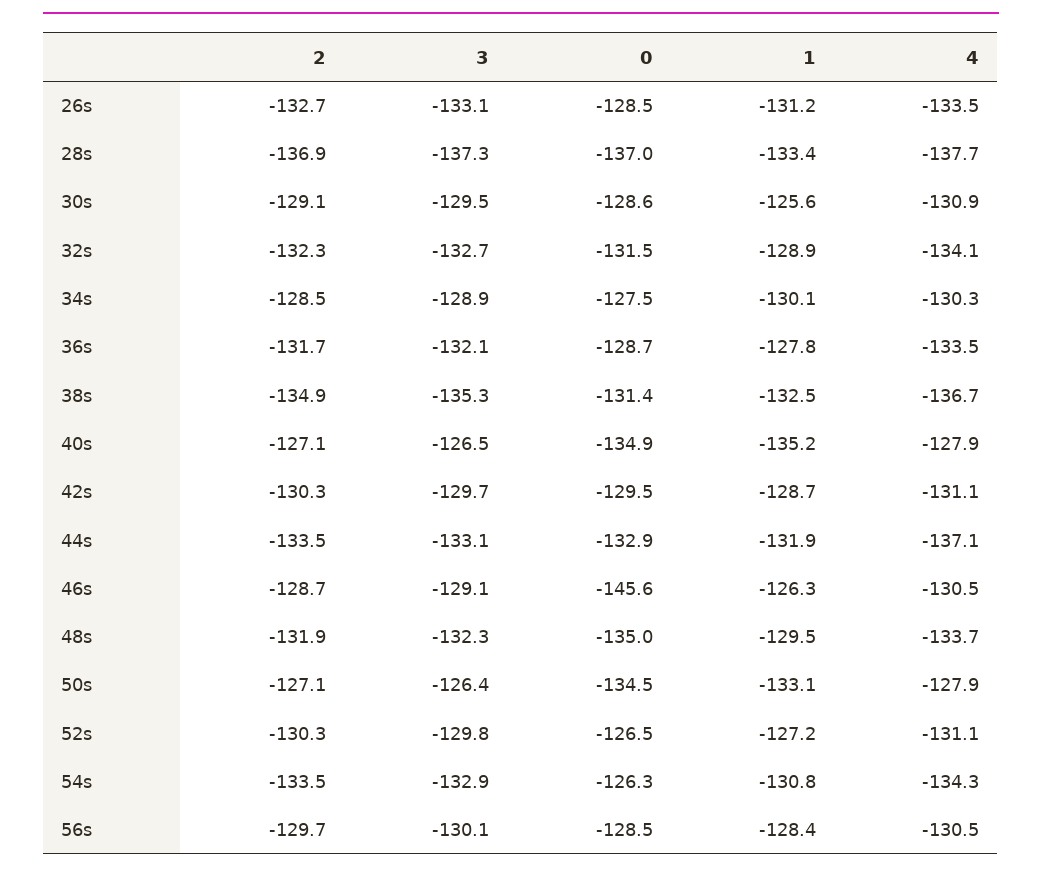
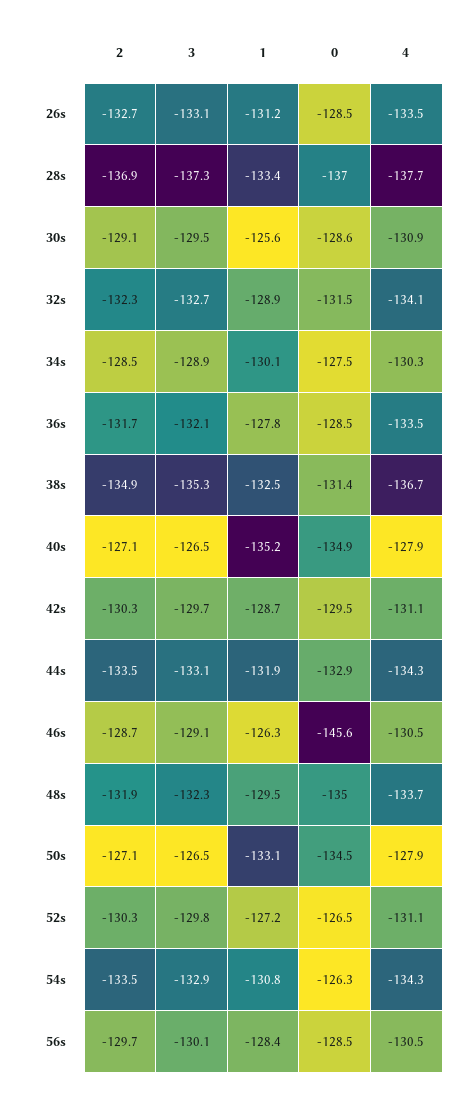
0, 36s: -128.7 -> -128.5
4, 44s: -137.1 -> -134.3
3, 50s: -126.4 -> -126.5

